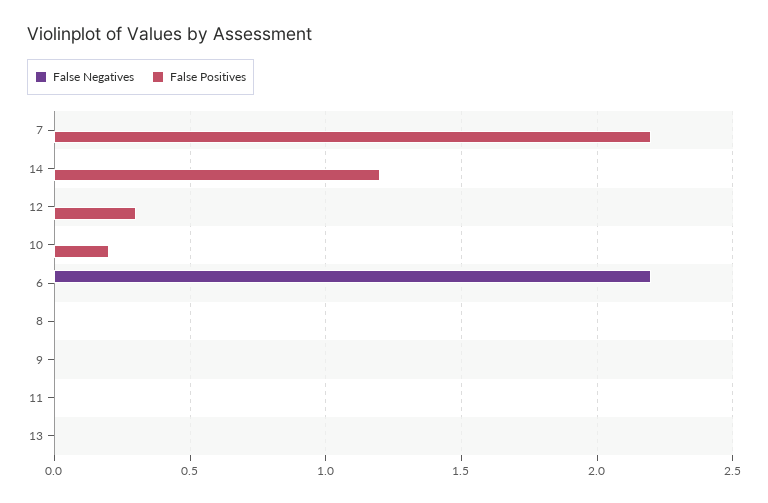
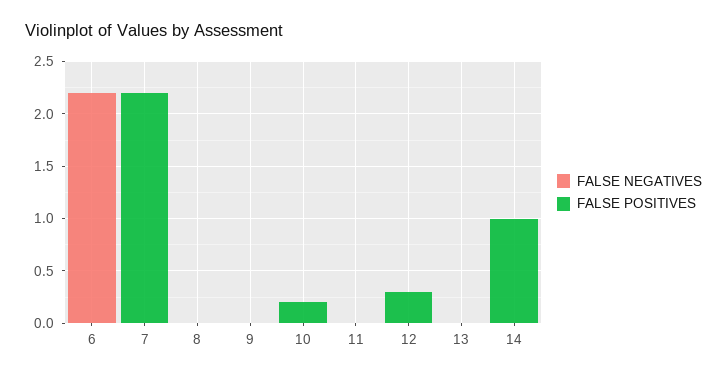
False Positives, 14: 1.2 -> 1

